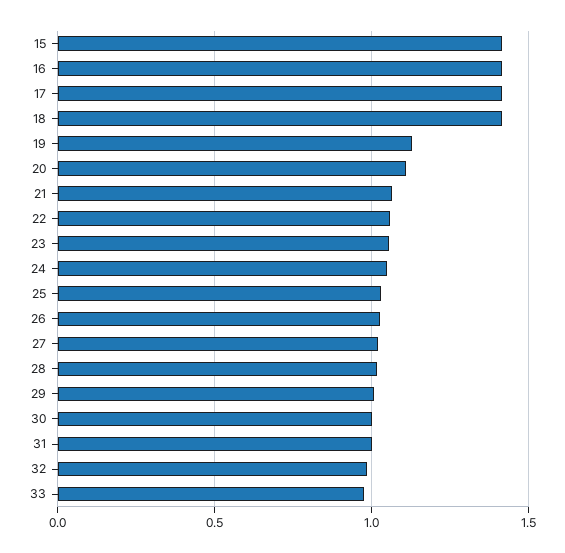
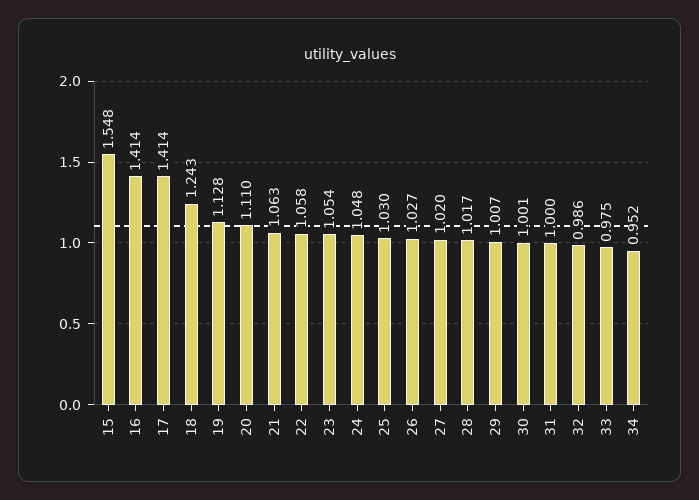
15: 1.4 -> 1.548
18: 1.4 -> 1.243
34: none -> 0.952

